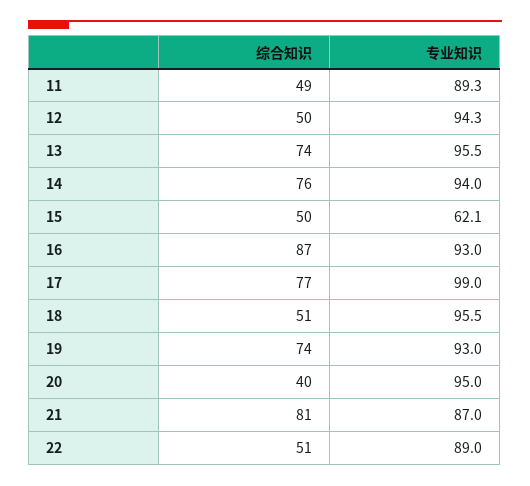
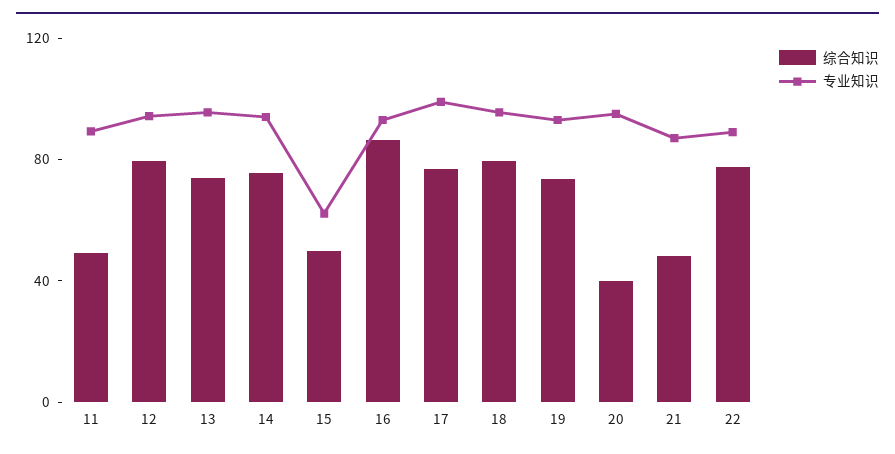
综合知识, 12: 50 -> 80
综合知识, 18: 51 -> 80
综合知识, 21: 81 -> 50
综合知识, 22: 51 -> 80

